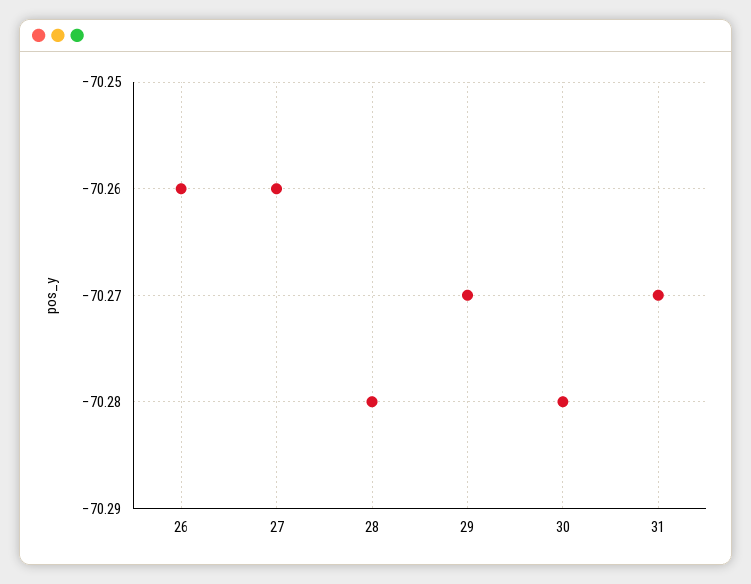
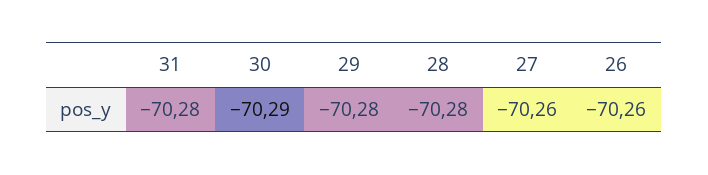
29: -70.27 -> -70.28
30: -70.28 -> -70.29
31: -70.27 -> -70.28

